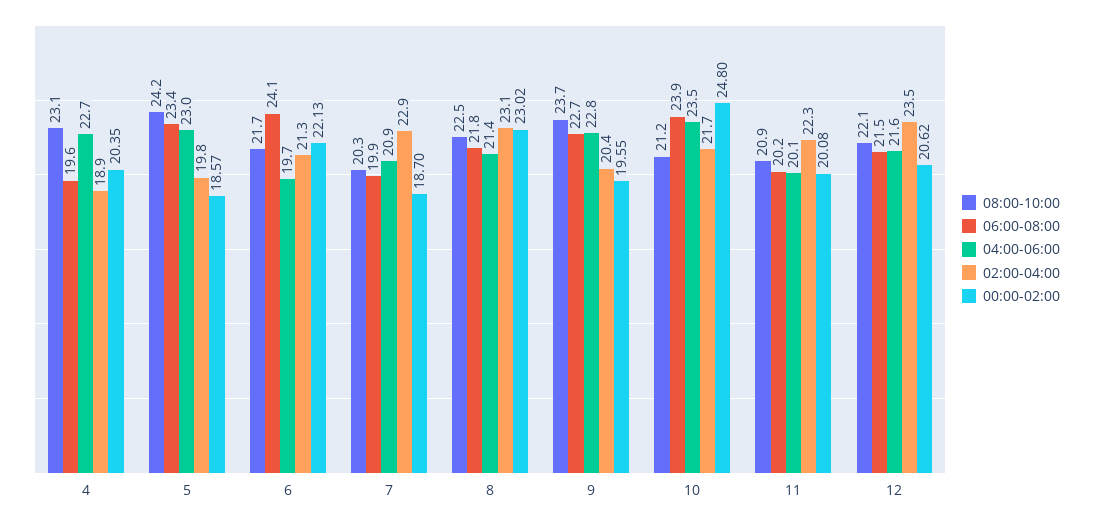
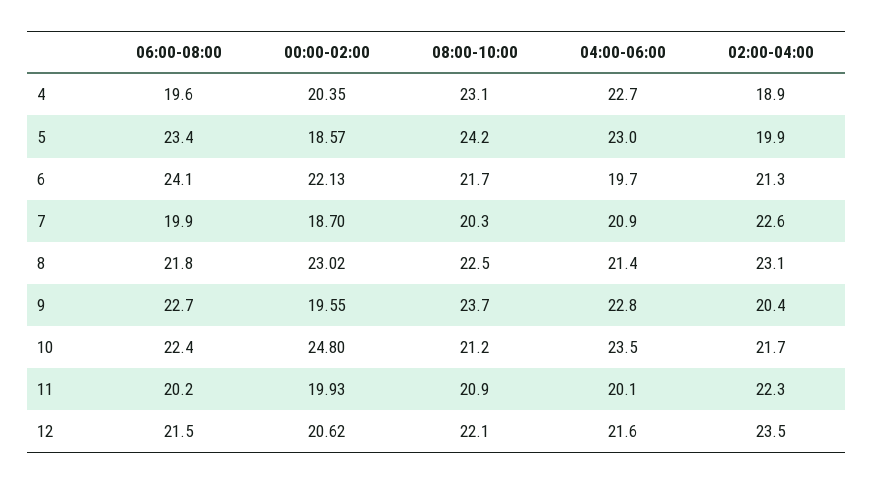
02:00-04:00, 5: 19.8 -> 19.9
02:00-04:00, 7: 22.9 -> 22.6
06:00-08:00, 10: 23.9 -> 22.4
00:00-02:00, 11: 20.08 -> 19.93

